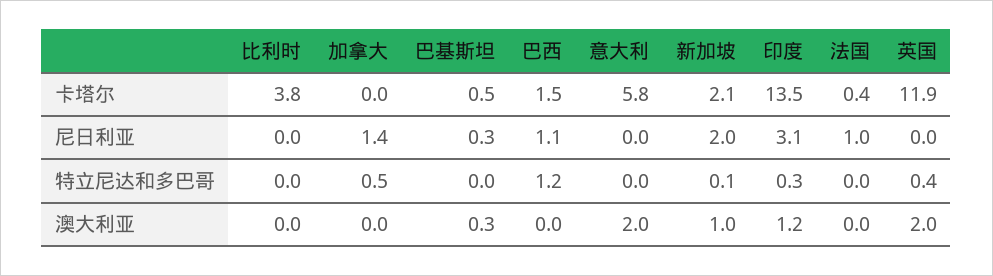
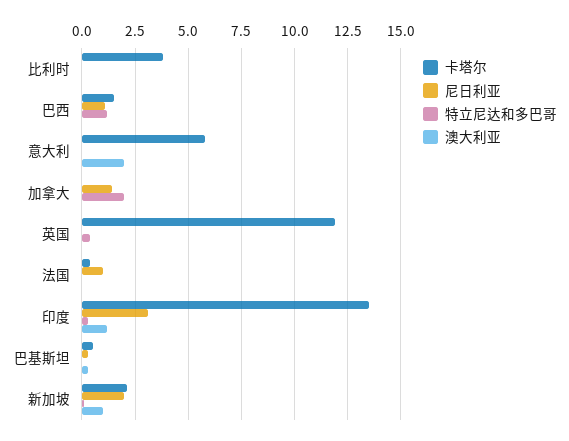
特立尼达和多巴哥, 加拿大: 0.5 -> 2
澳大利亚, 英国: 2 -> 0

